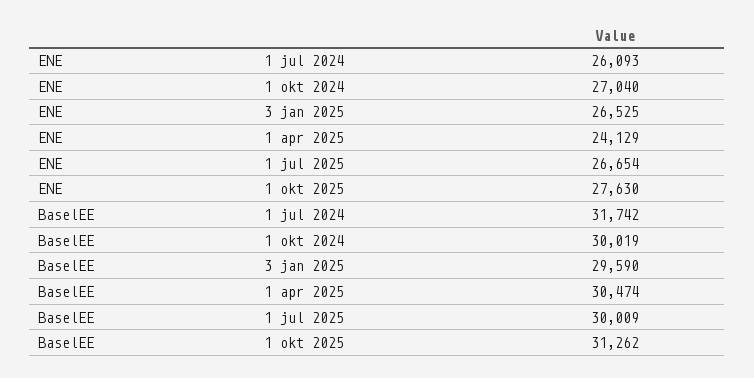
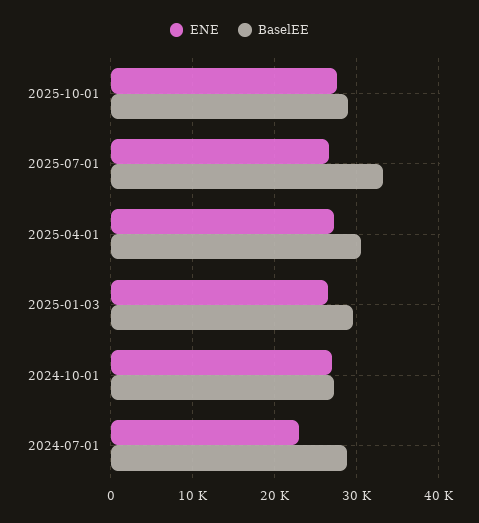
ENE, 1 jul 2024: 26093 -> 23000
ENE, 1 apr 2025: 24129 -> 27000
BaselEE, 1 jul 2024: 31742 -> 29000
BaselEE, 1 okt 2024: 30019 -> 27000
BaselEE, 1 jul 2025: 30009 -> 33000
BaselEE, 1 okt 2025: 31262 -> 29000

